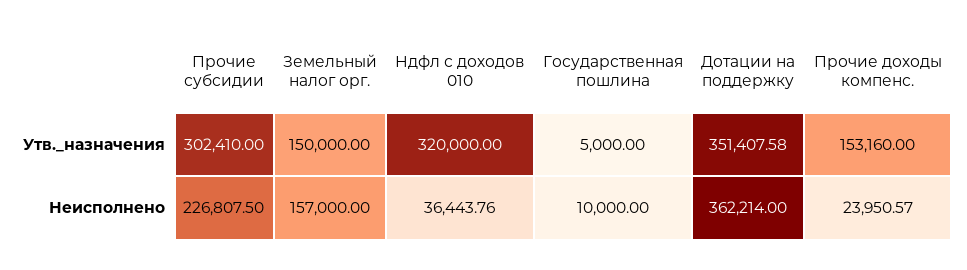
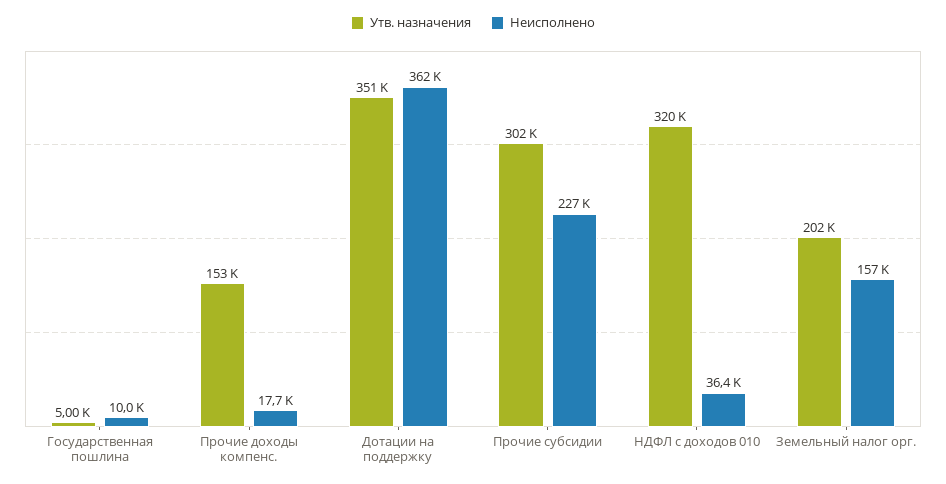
Утв._назначения, Земельный налог орг.: 150000 -> 202000
Неисполнено, Прочие доходы компенс.: 23950.57 -> 17700

